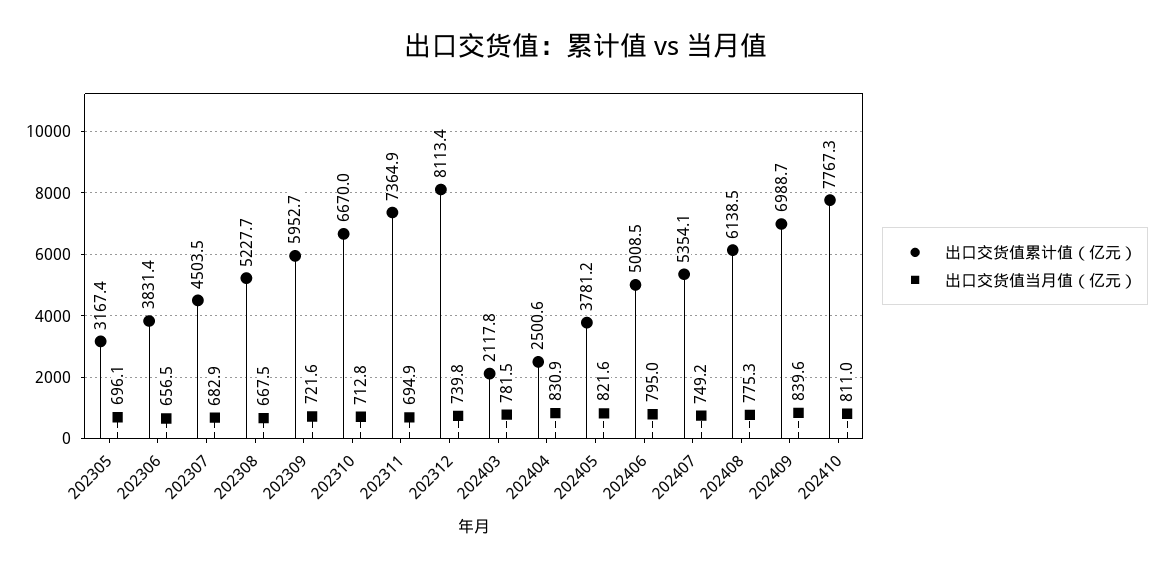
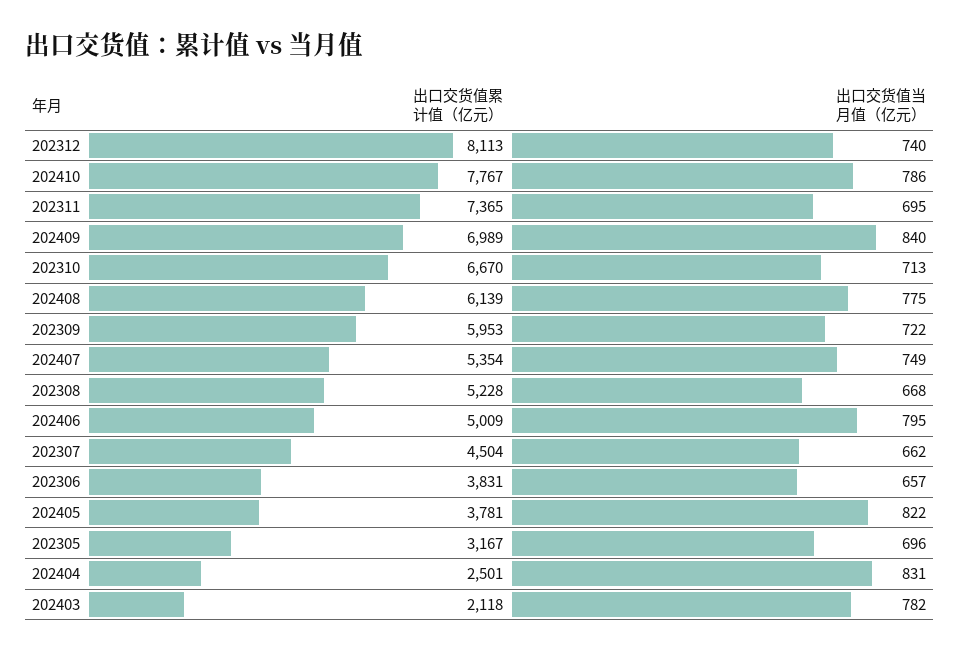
出口交货值当月值（亿元）, 202307: 682.9 -> 662
出口交货值当月值（亿元）, 202410: 811 -> 786

